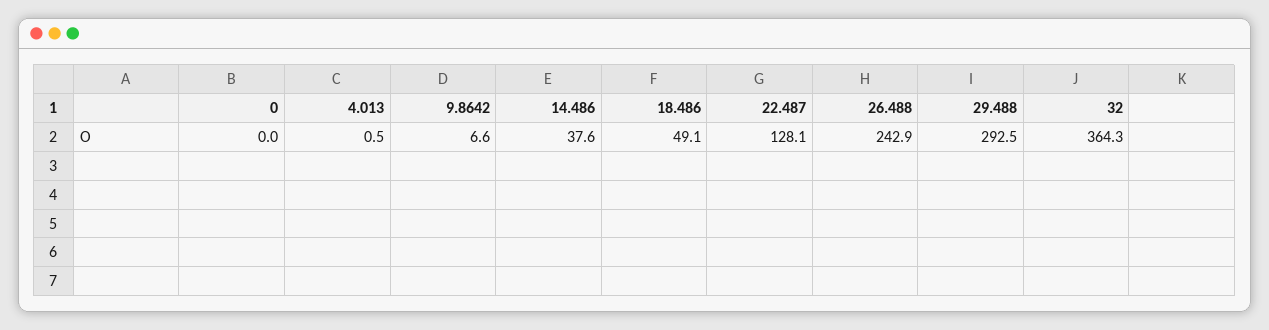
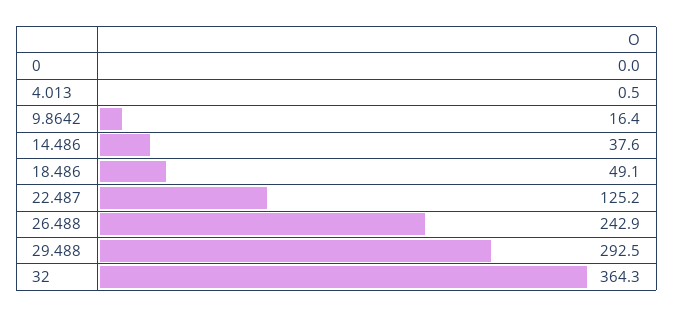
9.8642: 6.6 -> 16.4
22.487: 128.1 -> 125.2

